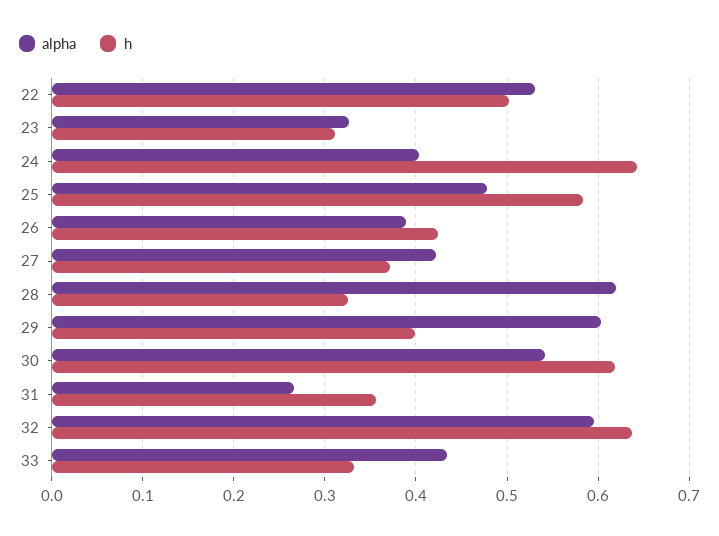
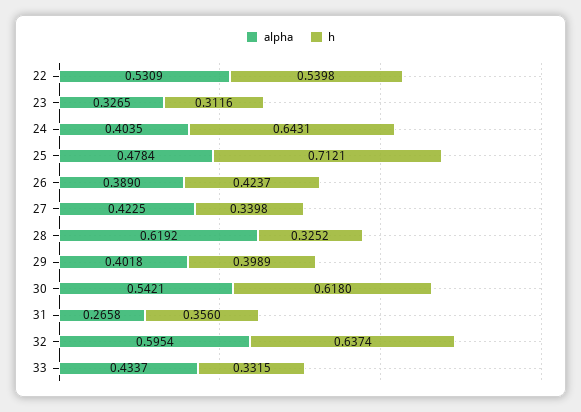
h, 22: 0.5 -> 0.5398
h, 25: 0.58 -> 0.7121
h, 27: 0.37 -> 0.3398
alpha, 29: 0.6 -> 0.4018

